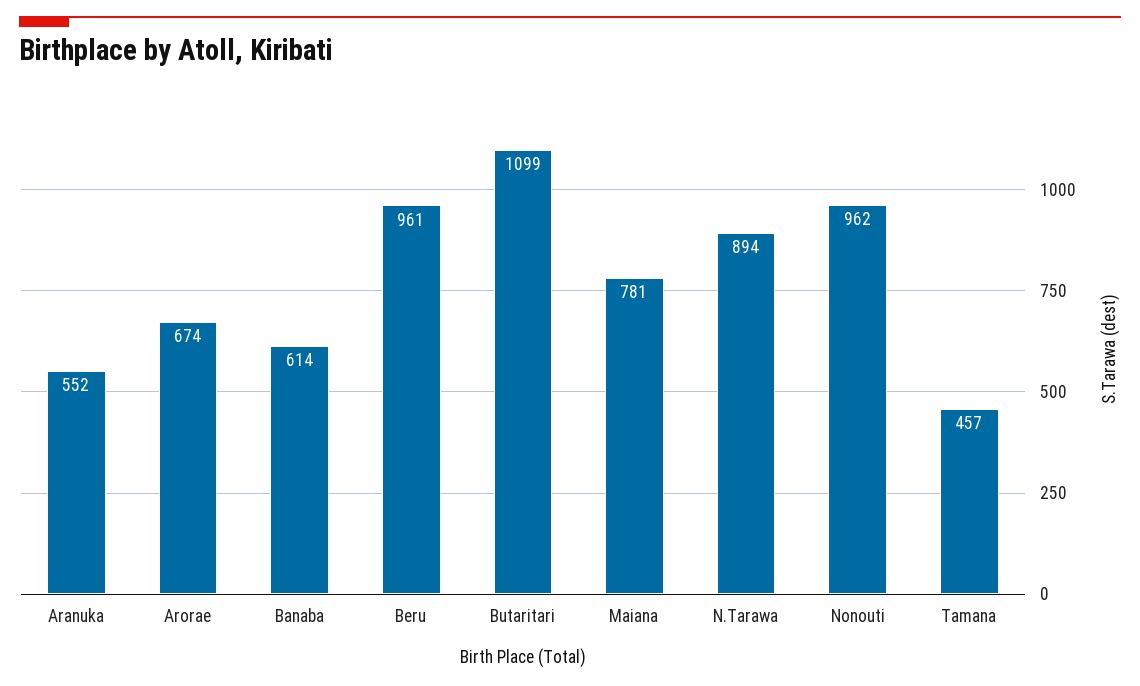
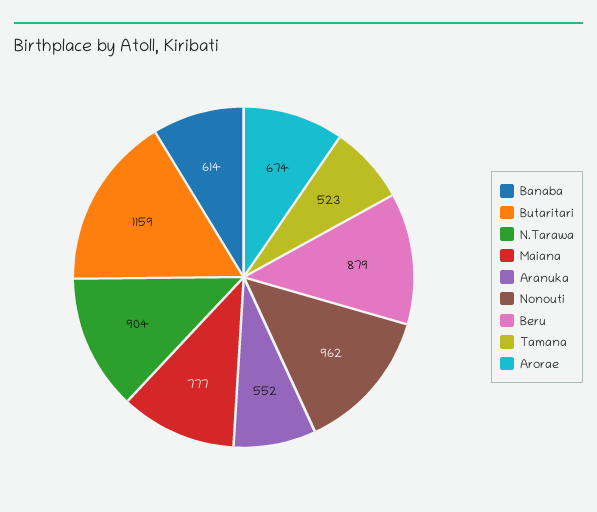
Beru: 961 -> 879
Butaritari: 1099 -> 1159
Maiana: 781 -> 777
N.Tarawa: 894 -> 904
Tamana: 457 -> 523

